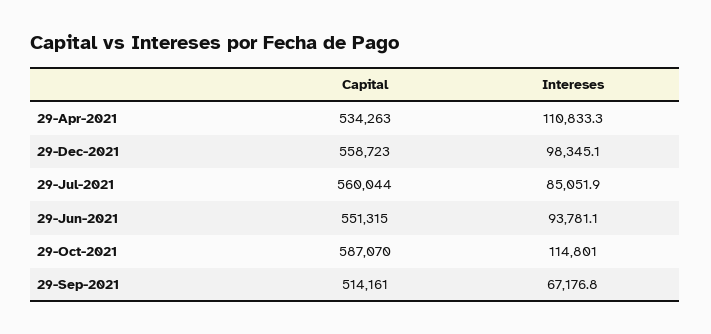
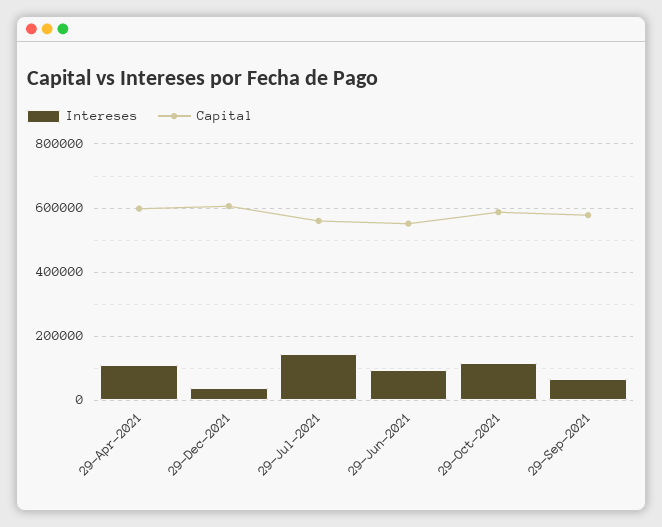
Capital, 29-Apr-2021: 534263 -> 600000
Capital, 29-Dec-2021: 558723 -> 600000
Intereses, 29-Dec-2021: 98345.1 -> 40000
Intereses, 29-Jul-2021: 85051.9 -> 140000
Capital, 29-Sep-2021: 514161 -> 580000

